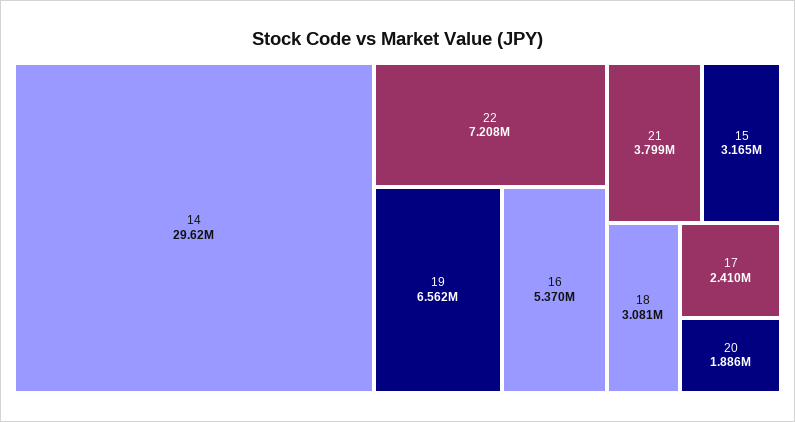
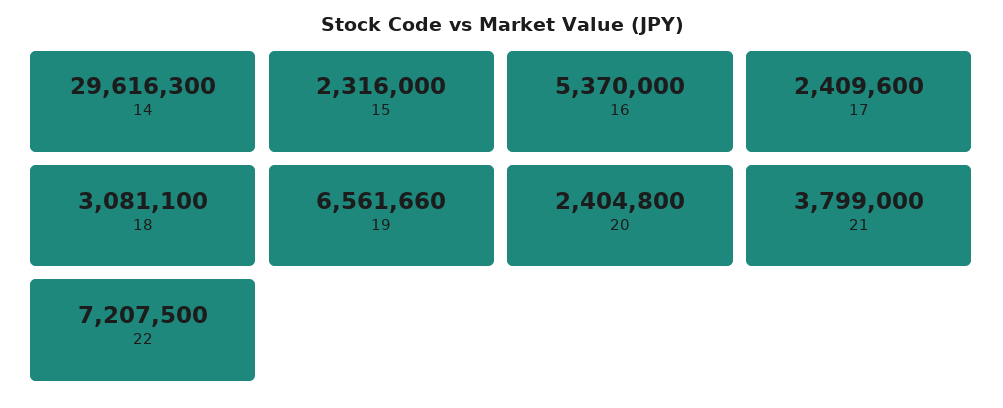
15: 3165000 -> 2316000
20: 1886000 -> 2404800

